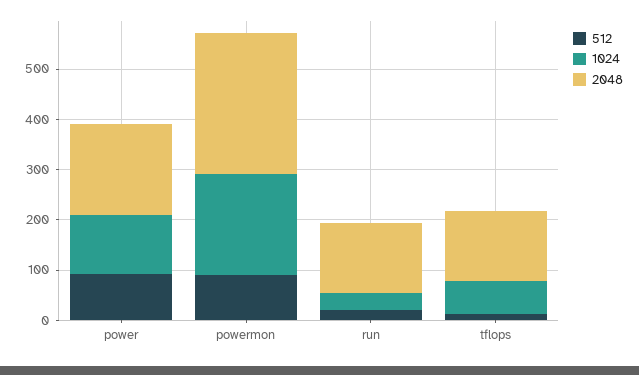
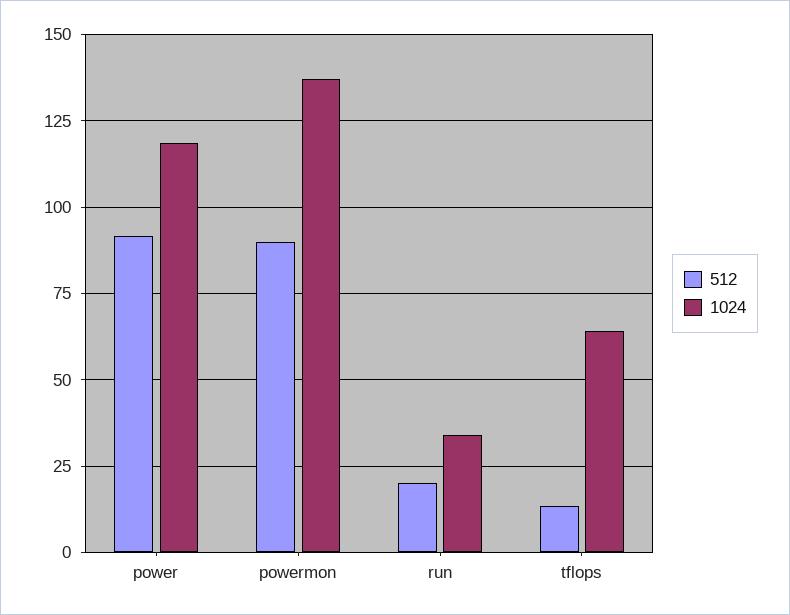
2048, power: 180 -> none
1024, powermon: 200 -> 137.5
2048, powermon: 280 -> none
2048, run: 140 -> none
2048, tflops: 140 -> none

